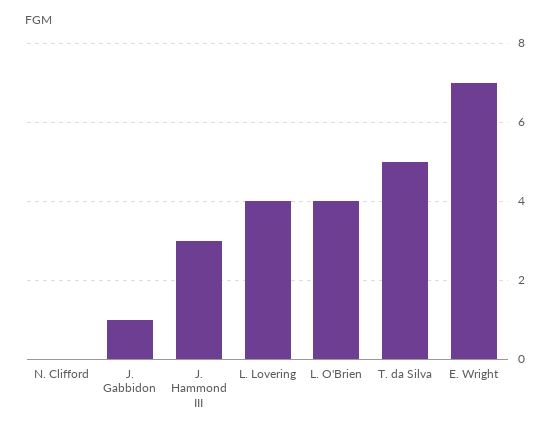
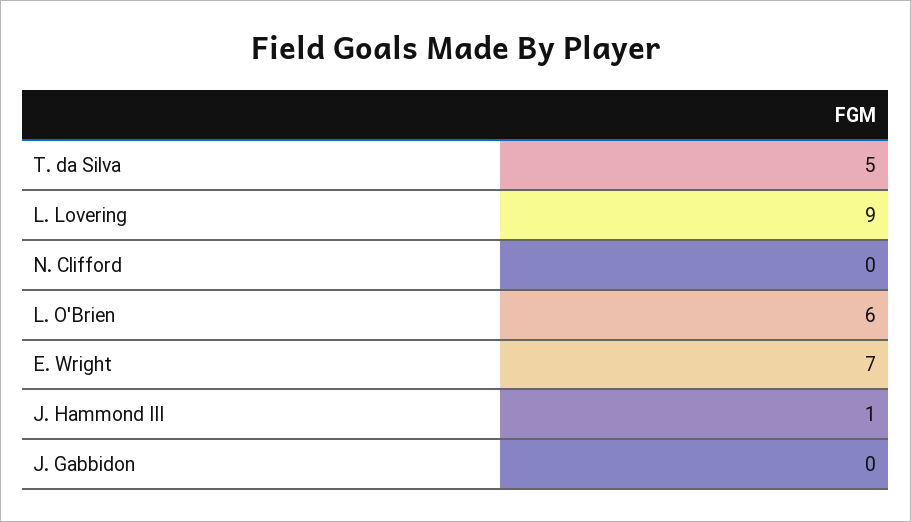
J. Gabbidon: 1 -> 0
J. Hammond III: 3 -> 1
L. Lovering: 4 -> 9
L. O'Brien: 4 -> 6

